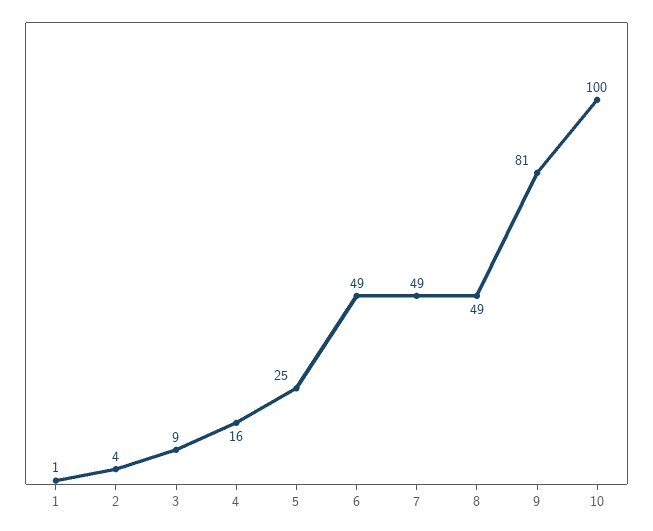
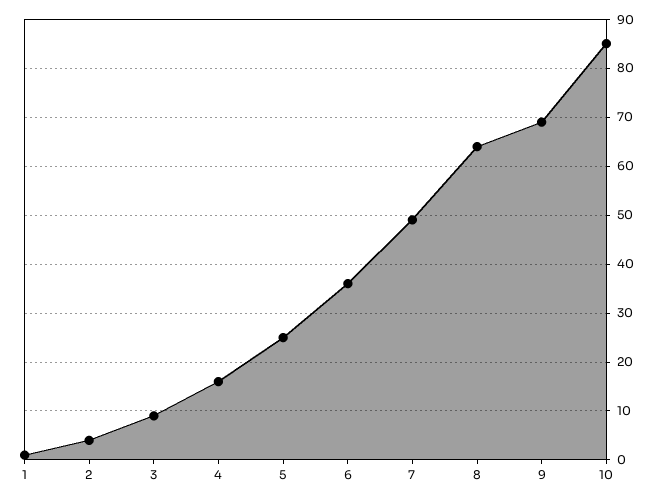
6: 49 -> 35
8: 49 -> 65
9: 81 -> 70
10: 100 -> 85

